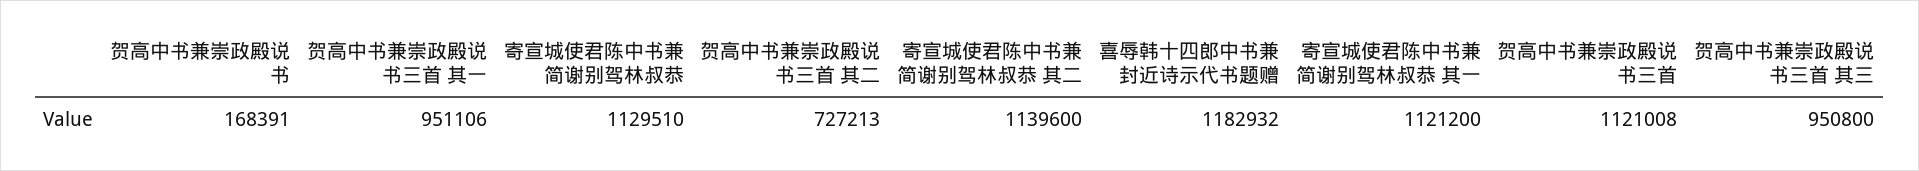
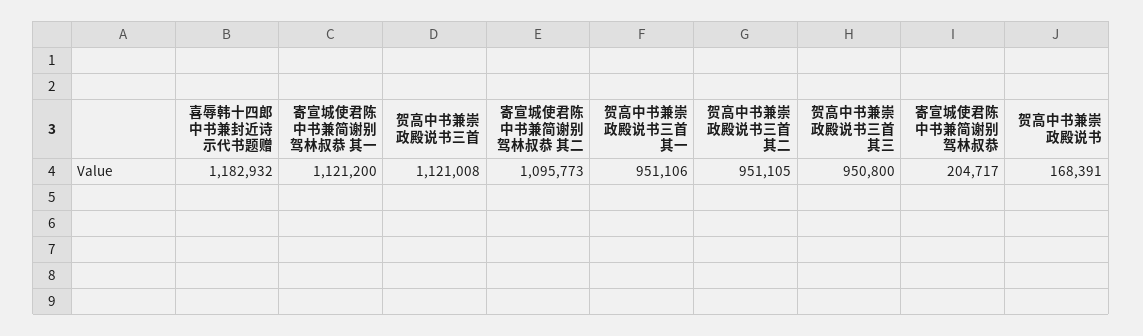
寄宣城使君陈中书兼简谢别驾林叔恭: 1129510 -> 204717
贺高中书兼崇政殿说书三首 其二: 727213 -> 951105
寄宣城使君陈中书兼简谢别驾林叔恭 其二: 1139600 -> 1095773

